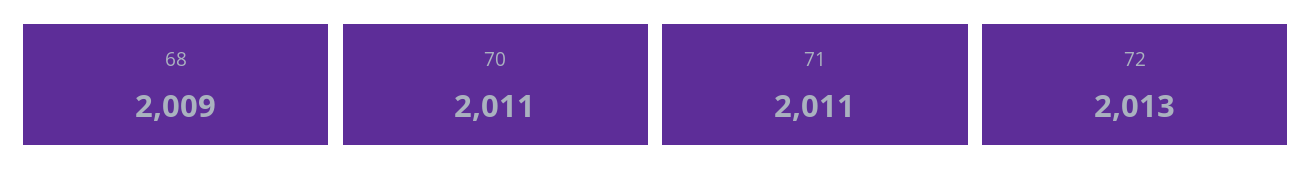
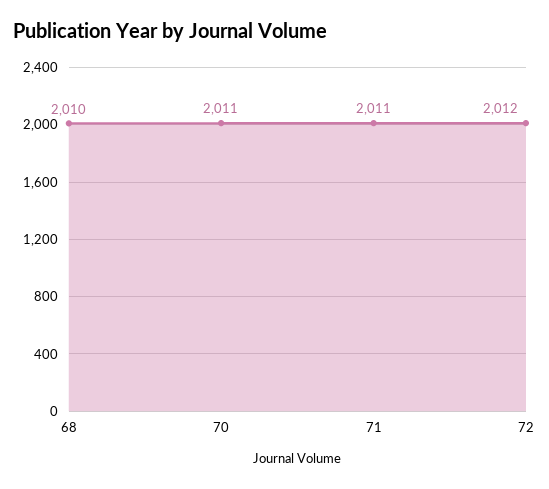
68: 2009 -> 2010
72: 2013 -> 2012

